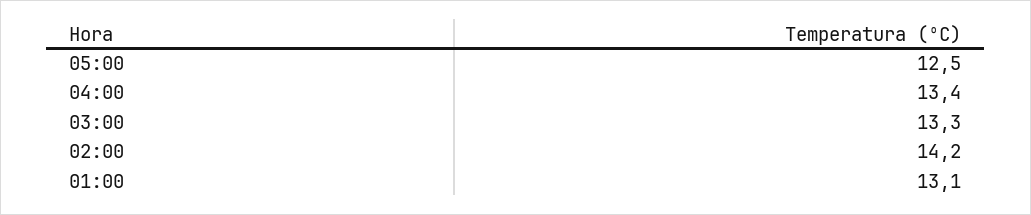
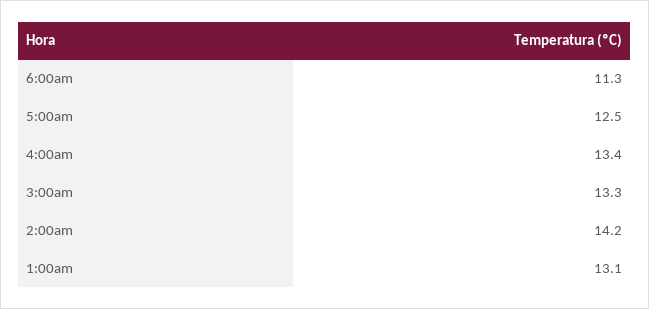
6:00am: none -> 11.3

